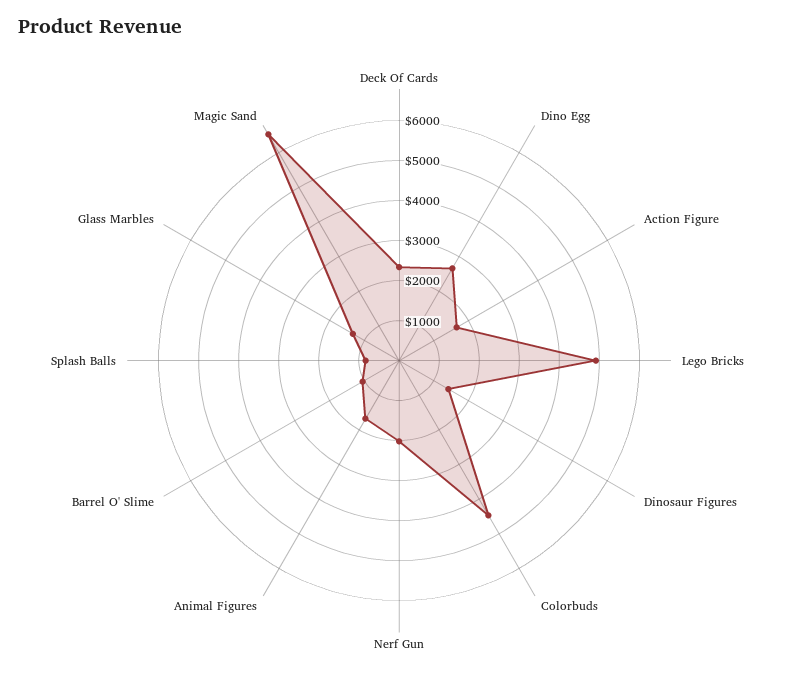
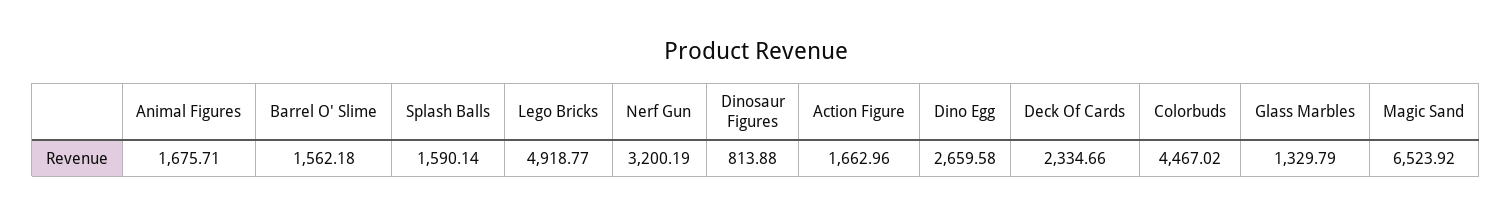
Dinosaur Figures: 1400 -> 813.88
Nerf Gun: 2000 -> 3200.19
Barrel O' Slime: 1000 -> 1562.18
Splash Balls: 800 -> 1590.14

